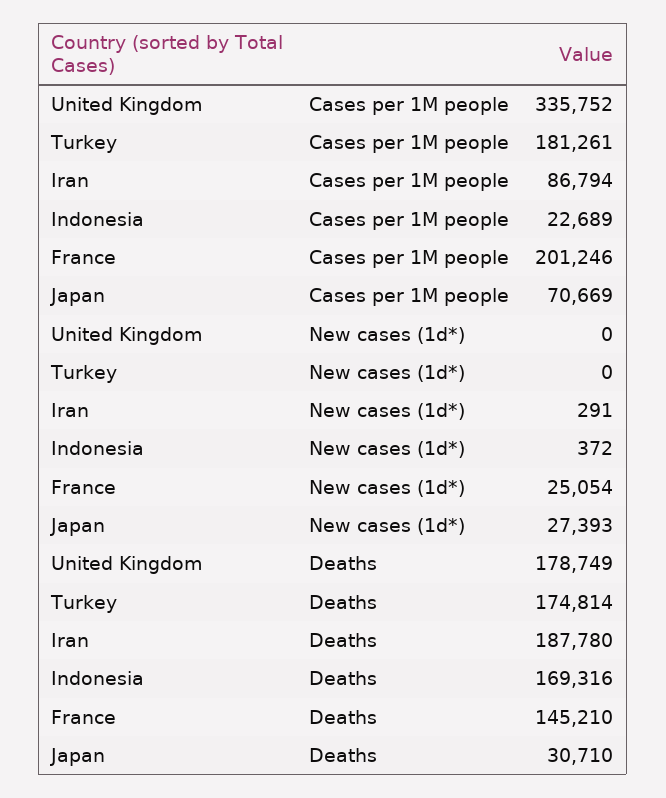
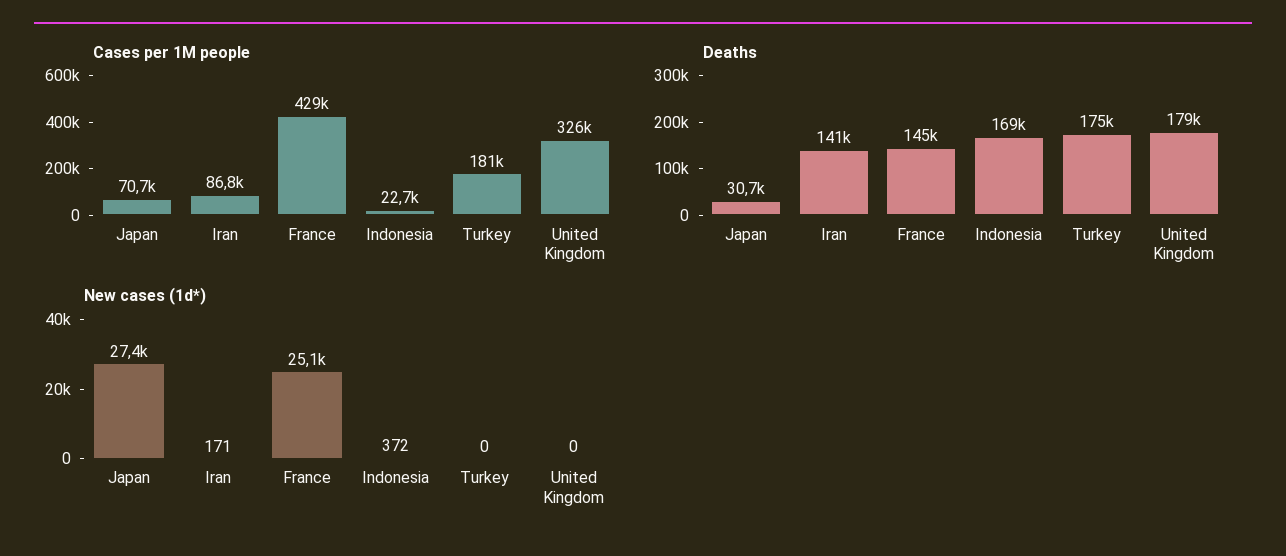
Cases per 1M people, United Kingdom: 335752 -> 326000
Cases per 1M people, France: 201246 -> 429000
New cases (1d*), Iran: 291 -> 171
Deaths, Iran: 187780 -> 141000

